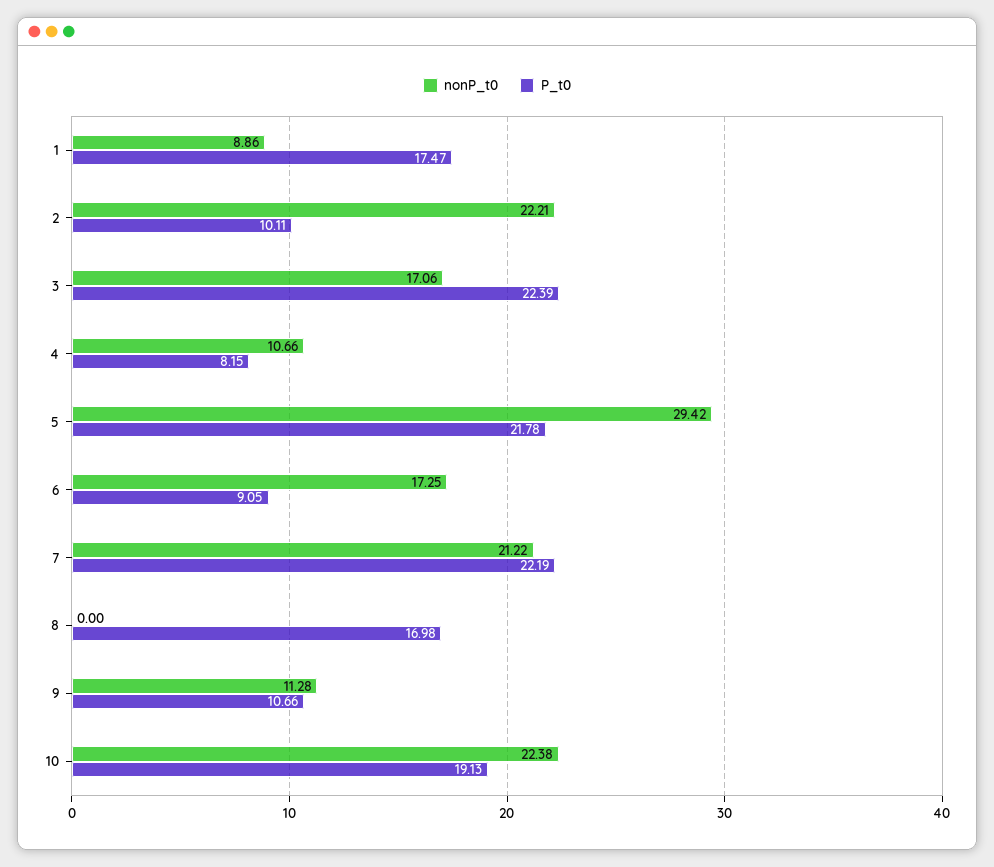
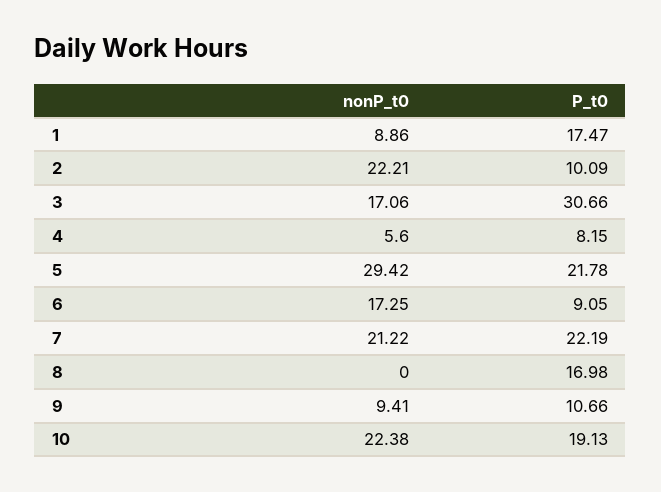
P_t0, 2: 10.11 -> 10.09
P_t0, 3: 22.39 -> 30.66
nonP_t0, 4: 10.66 -> 5.6
nonP_t0, 9: 11.28 -> 9.41

